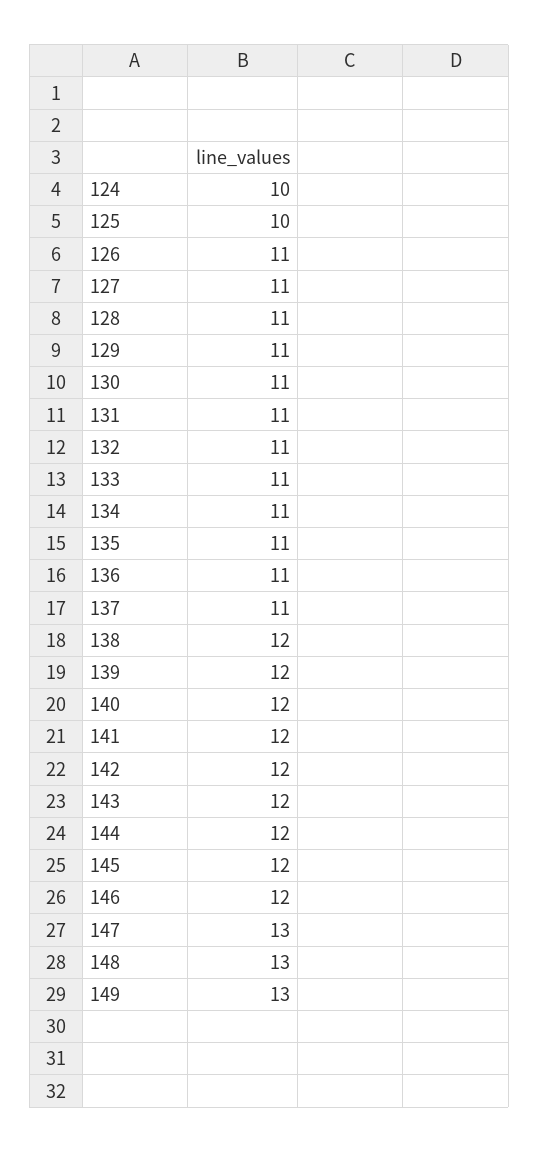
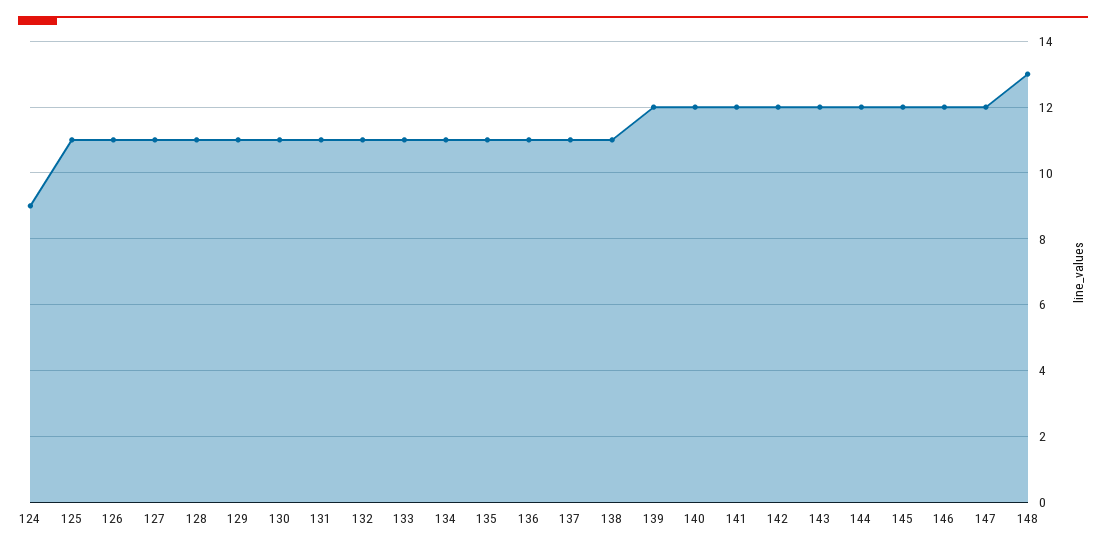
124: 10 -> 9
125: 10 -> 11
138: 12 -> 11
147: 13 -> 12
149: 13 -> none

